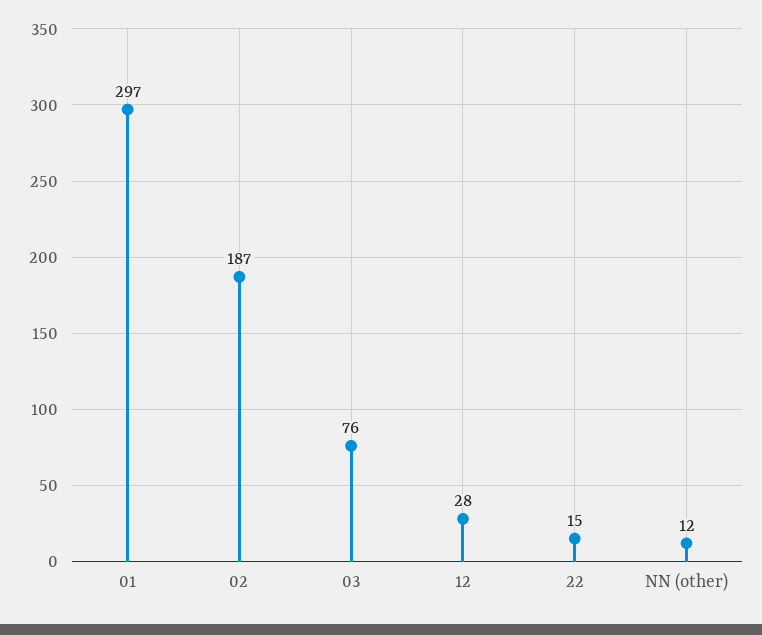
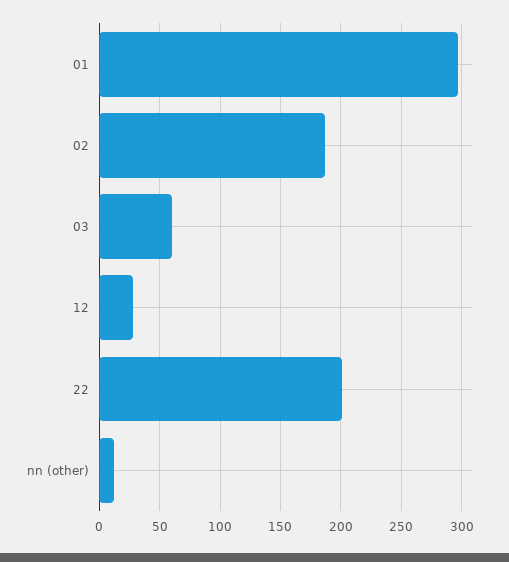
03: 76 -> 60
22: 15 -> 200

